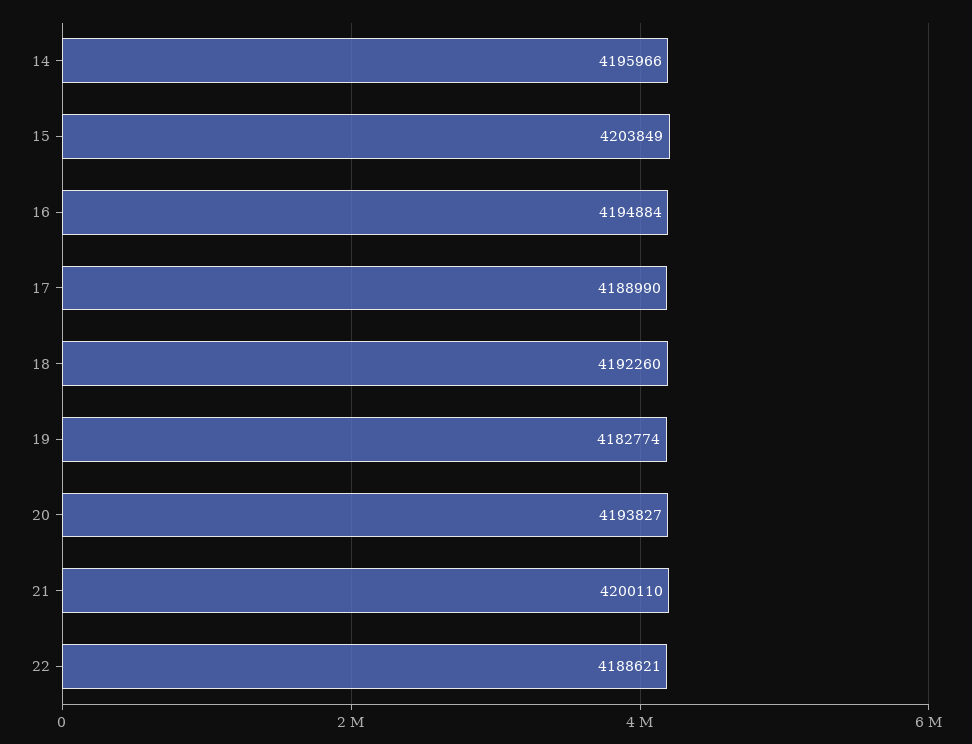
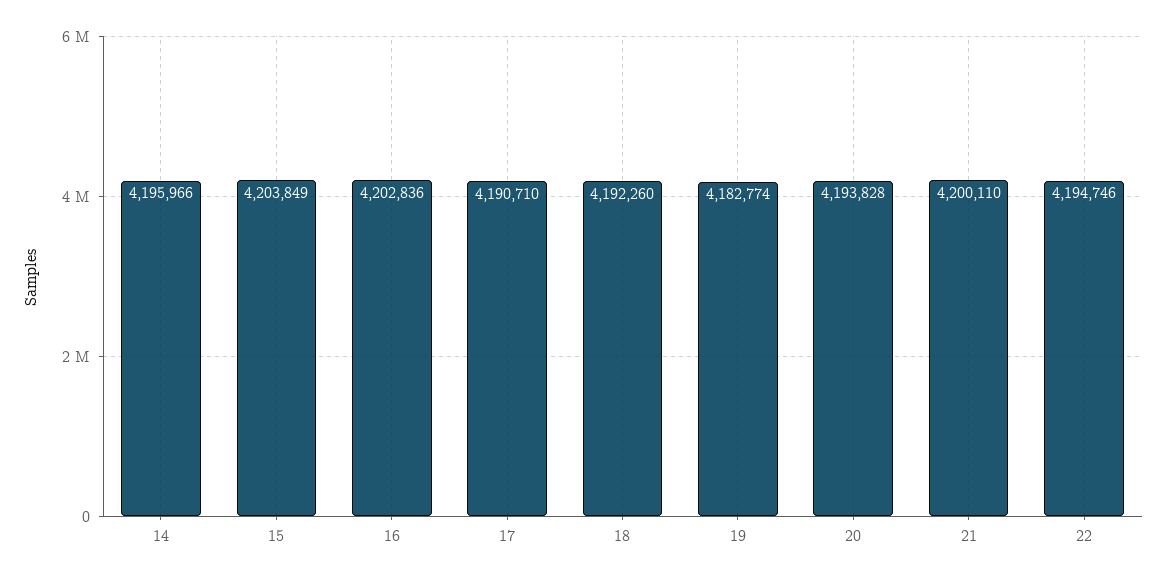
16: 4194884 -> 4202836
17: 4188990 -> 4190710
20: 4193827 -> 4193828
22: 4188621 -> 4194746

